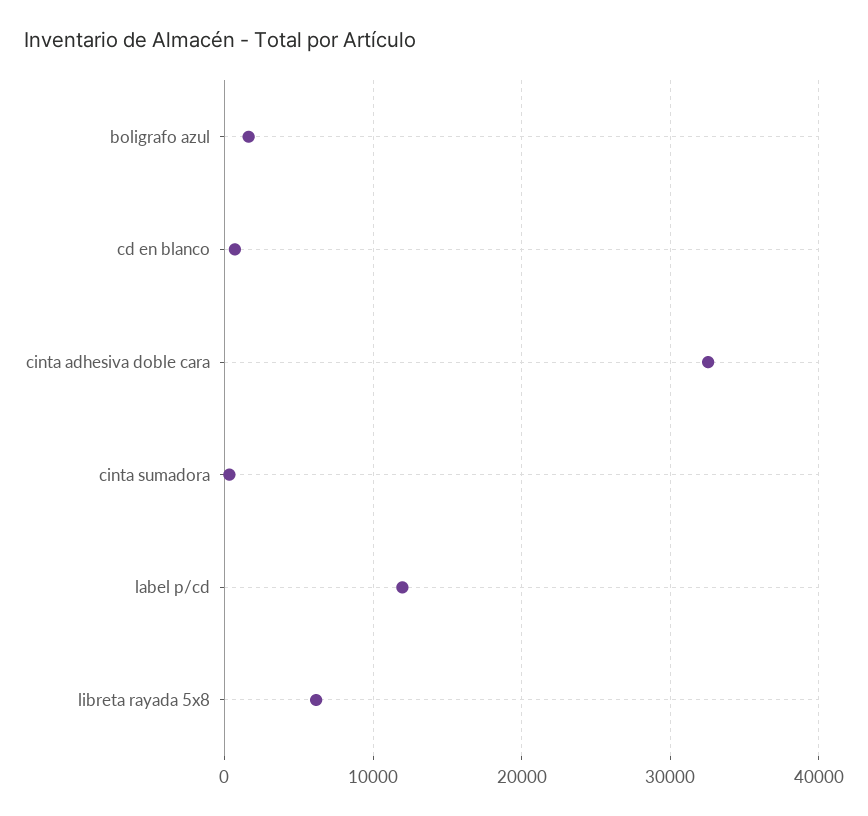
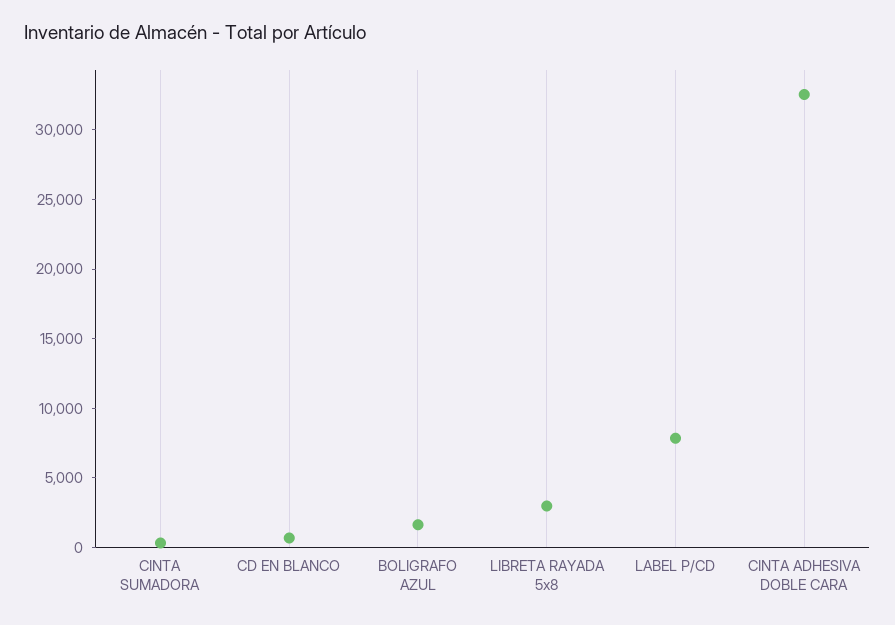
label p/cd: 12000 -> 8000
libreta rayada 5x8: 6000 -> 3000

